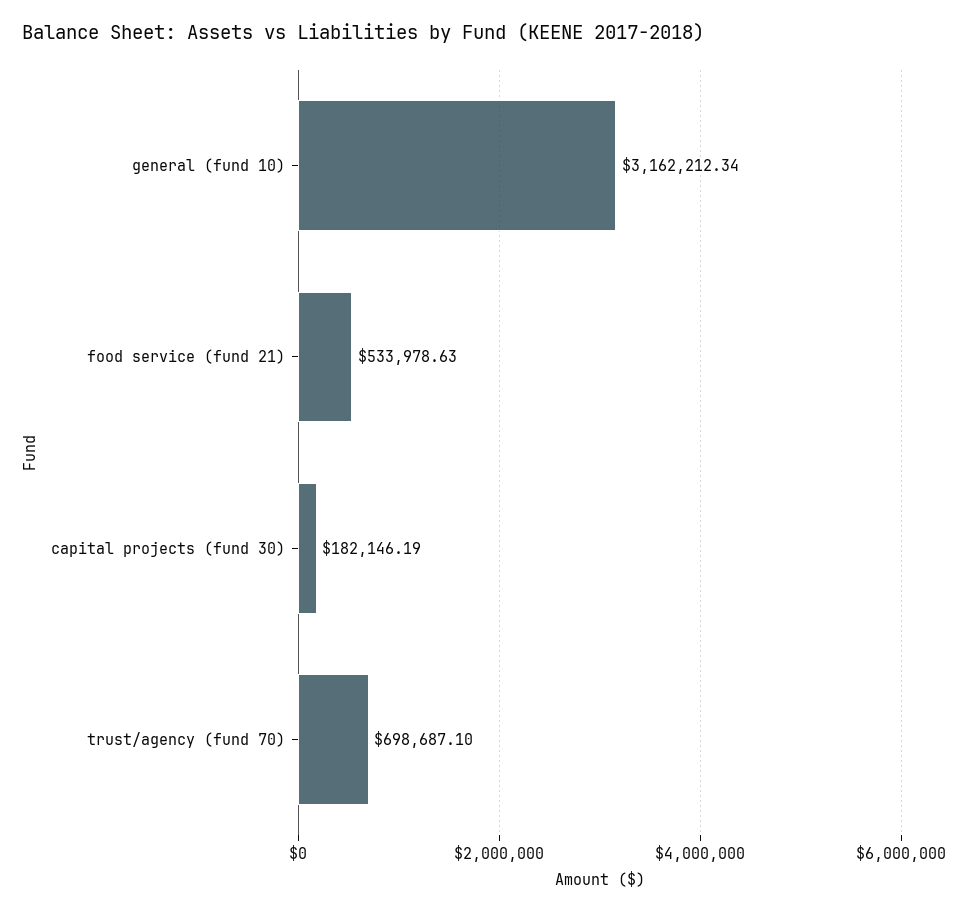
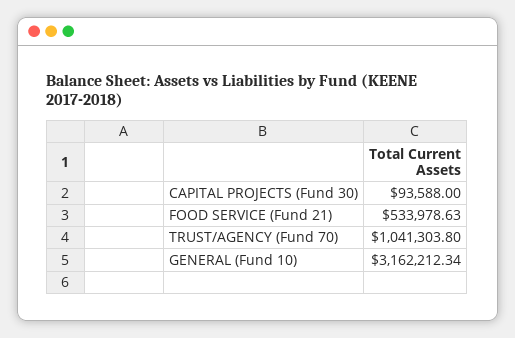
capital projects (fund 30): 182146.19 -> 93588
trust/agency (fund 70): 698687.1 -> 1041303.8

